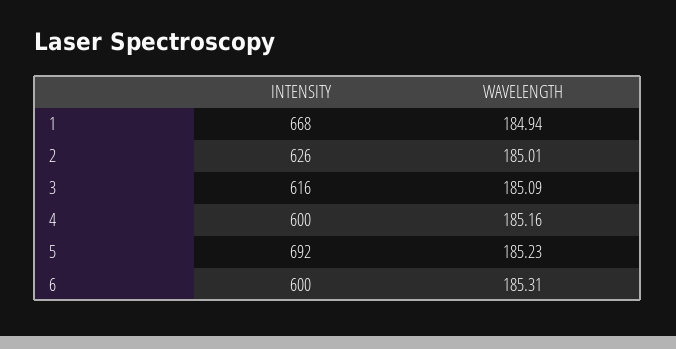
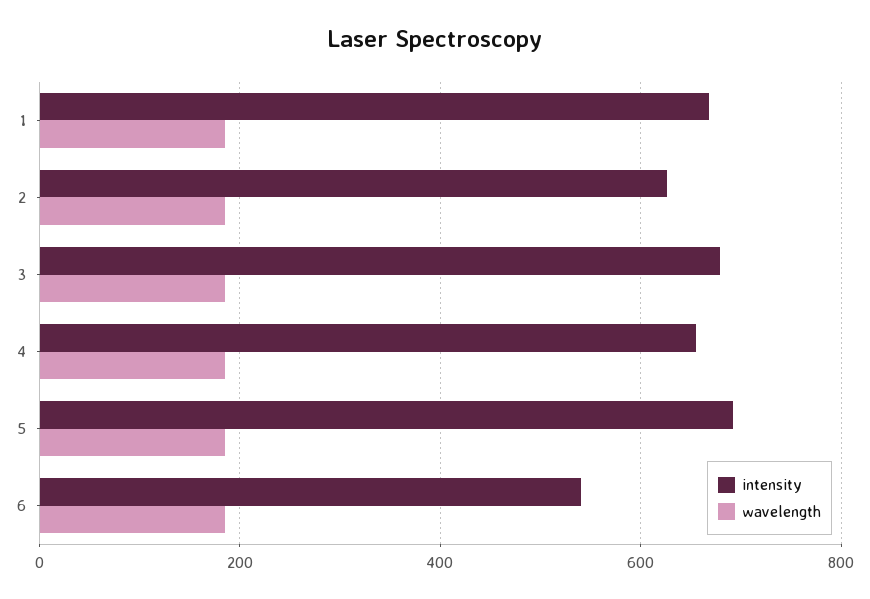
INTENSITY, 3: 616 -> 680
INTENSITY, 4: 600 -> 660
INTENSITY, 6: 600 -> 540

